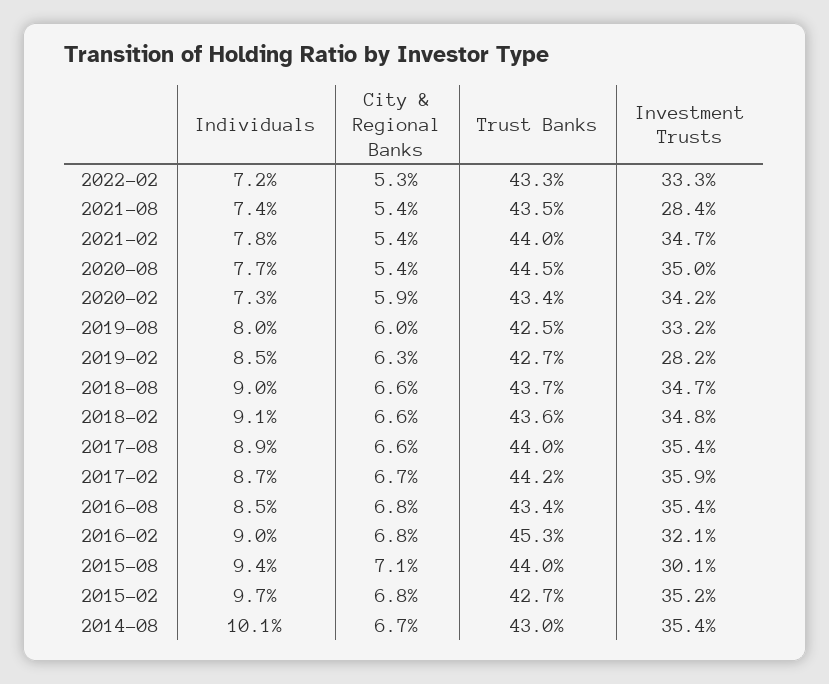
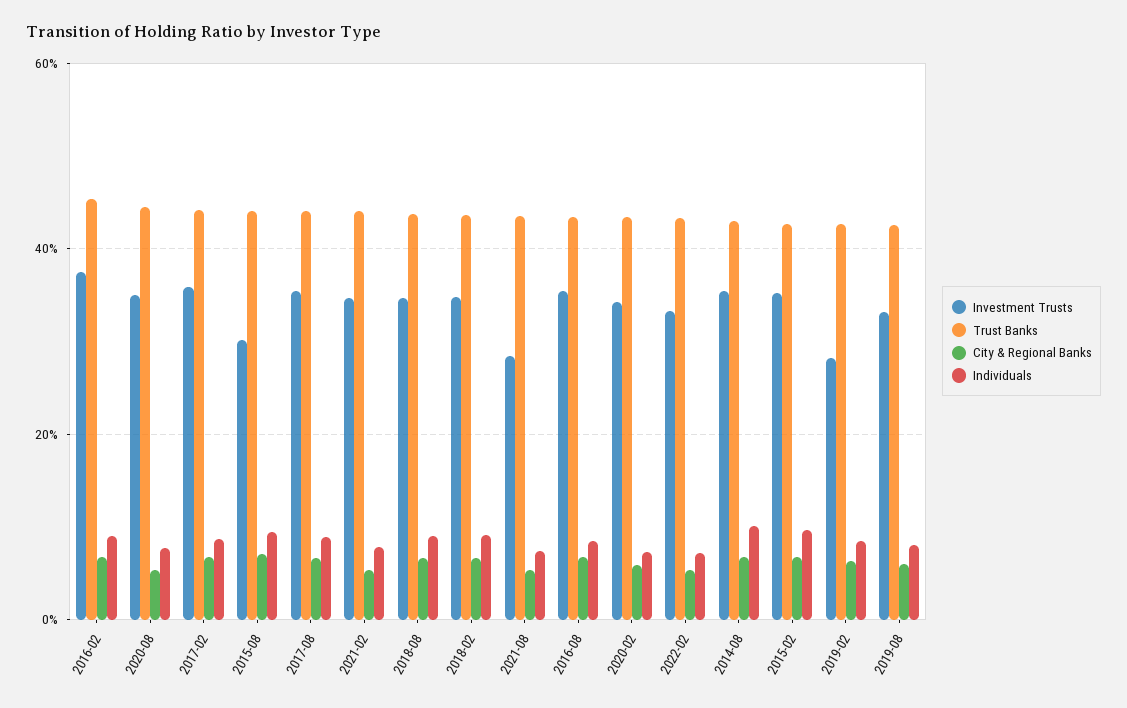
Investment Trusts, 2016-02: 32.1 -> 38

